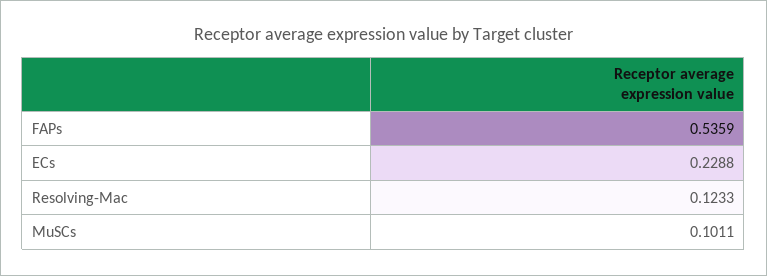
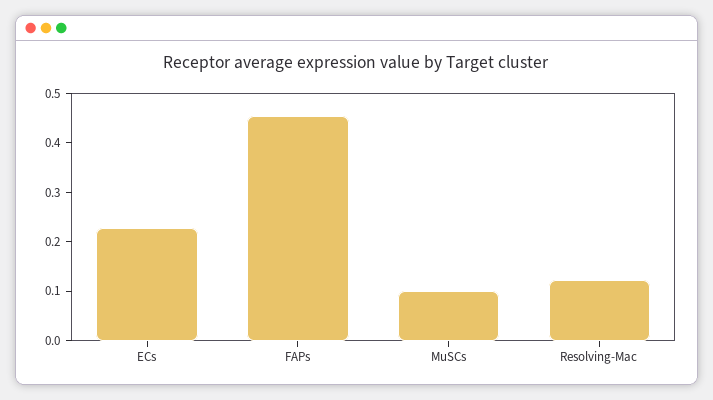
FAPs: 0.5359 -> 0.46

